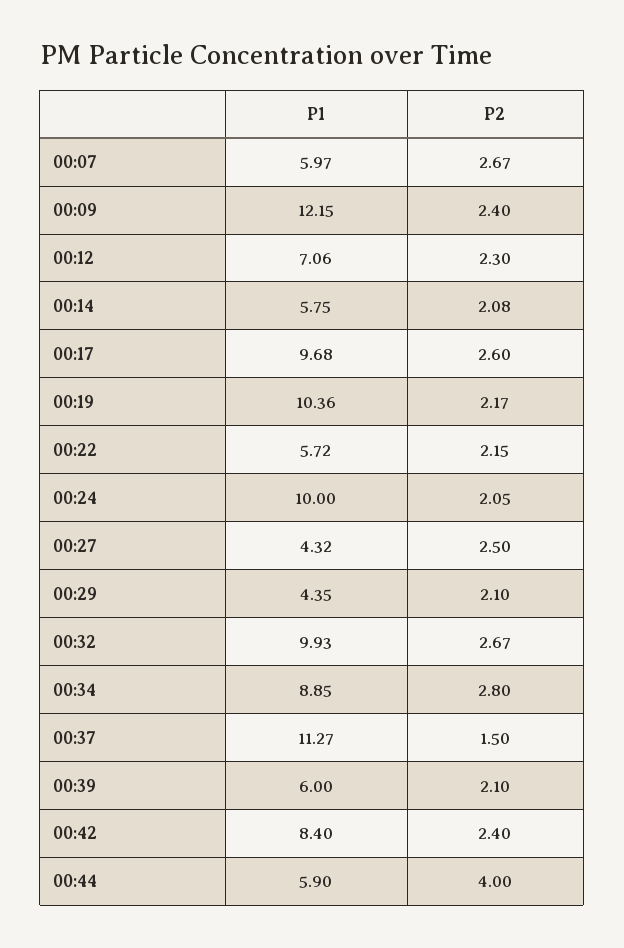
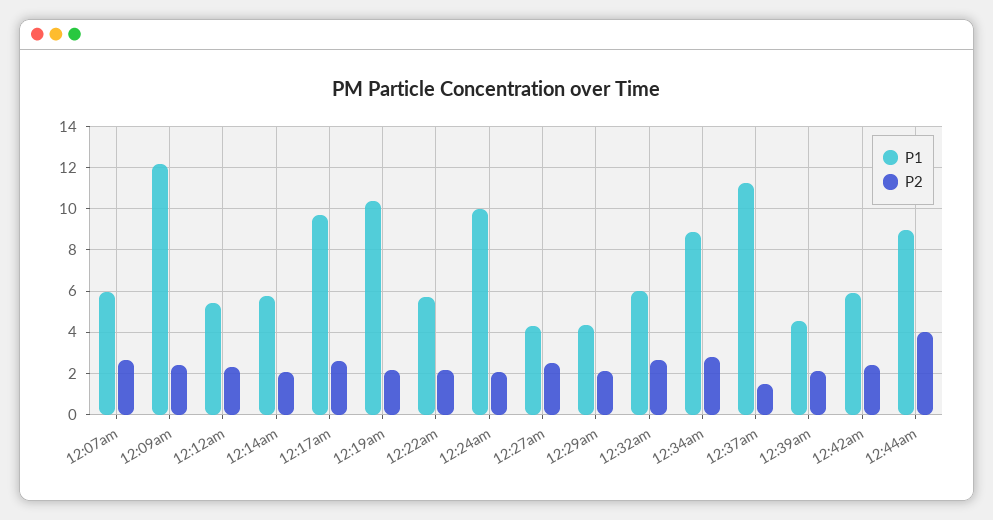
P1, 00:12: 7.06 -> 5.5
P1, 00:32: 9.93 -> 6
P1, 00:39: 6 -> 4.5
P1, 00:42: 8.4 -> 6
P1, 00:44: 5.9 -> 9

